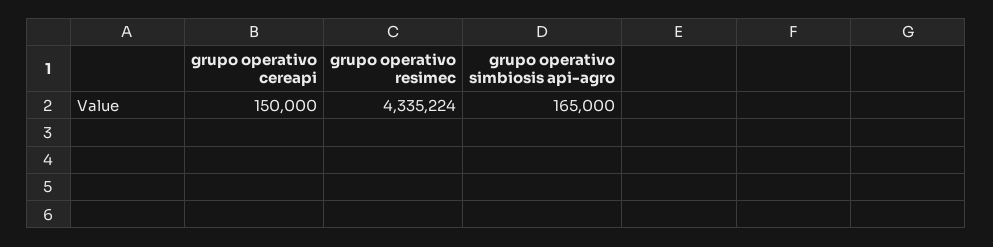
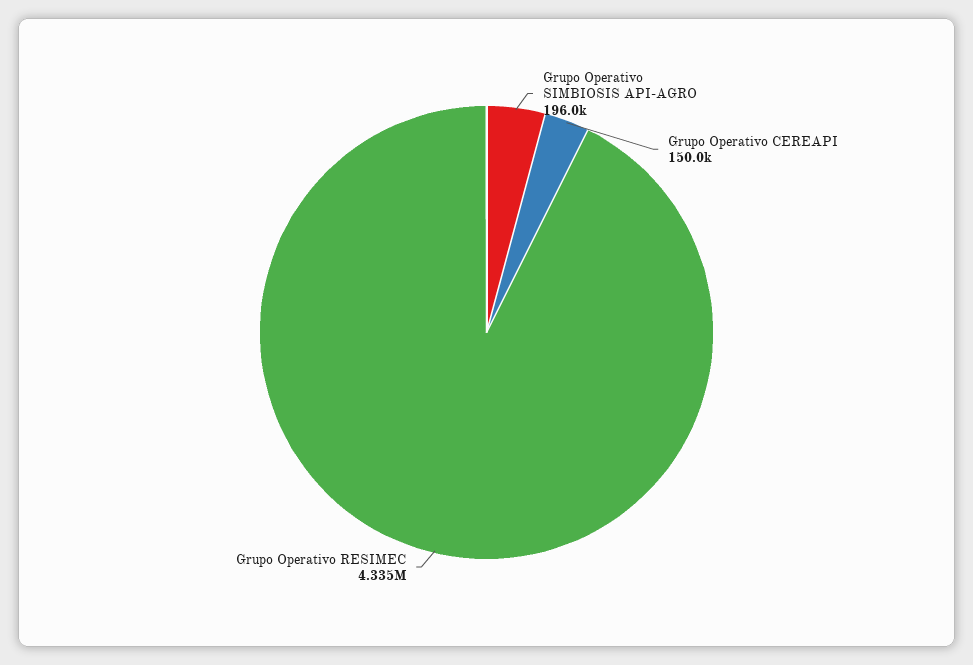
grupo operativo simbiosis api-agro: 165000 -> 196000

